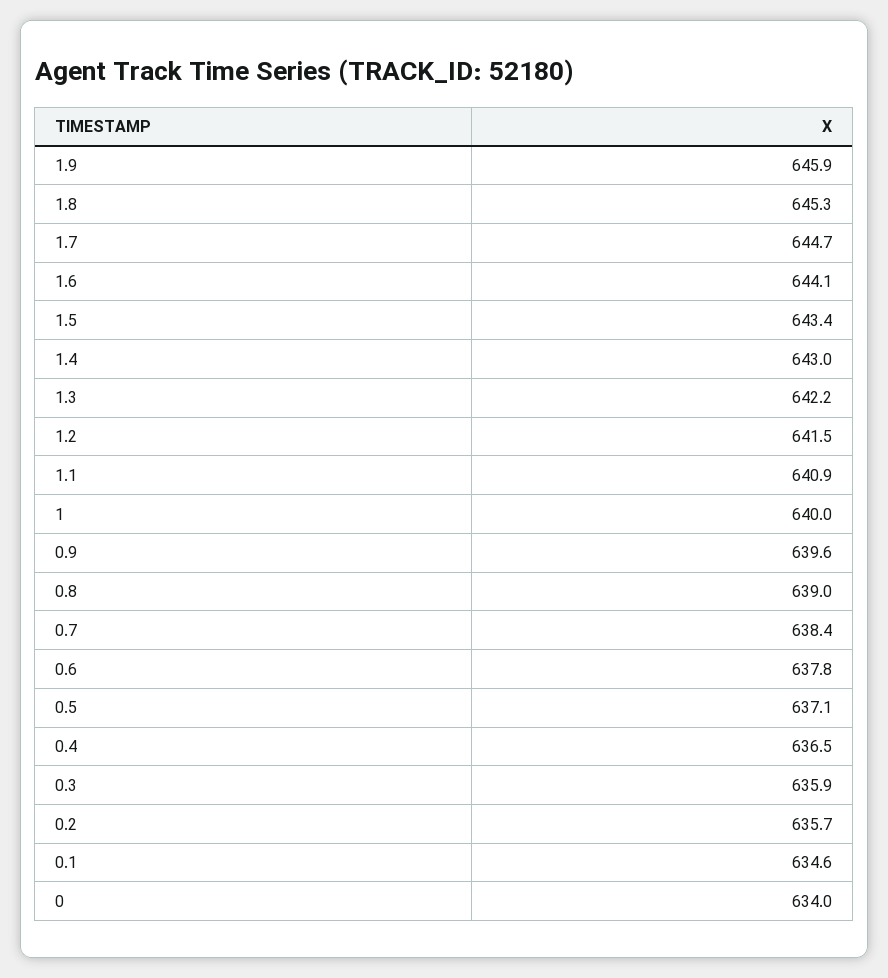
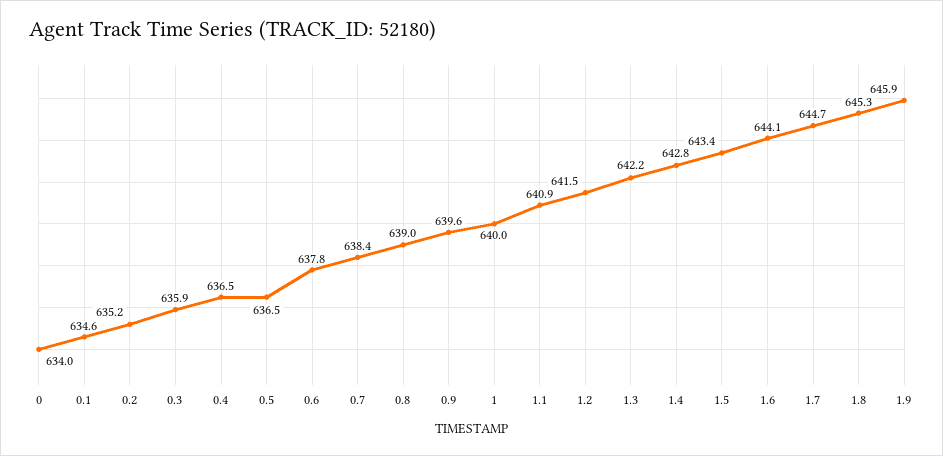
1.4: 643 -> 642.8
0.5: 637.1 -> 636.5
0.2: 635.7 -> 635.2

